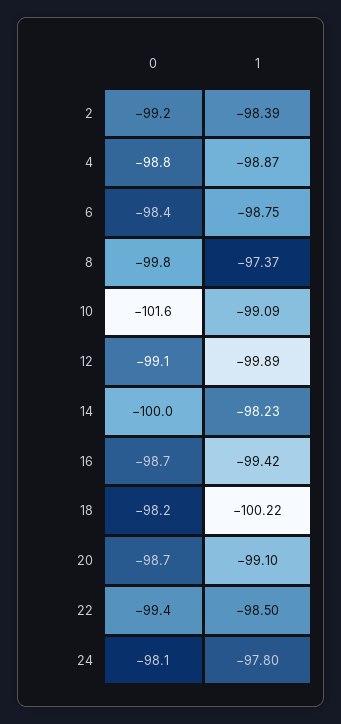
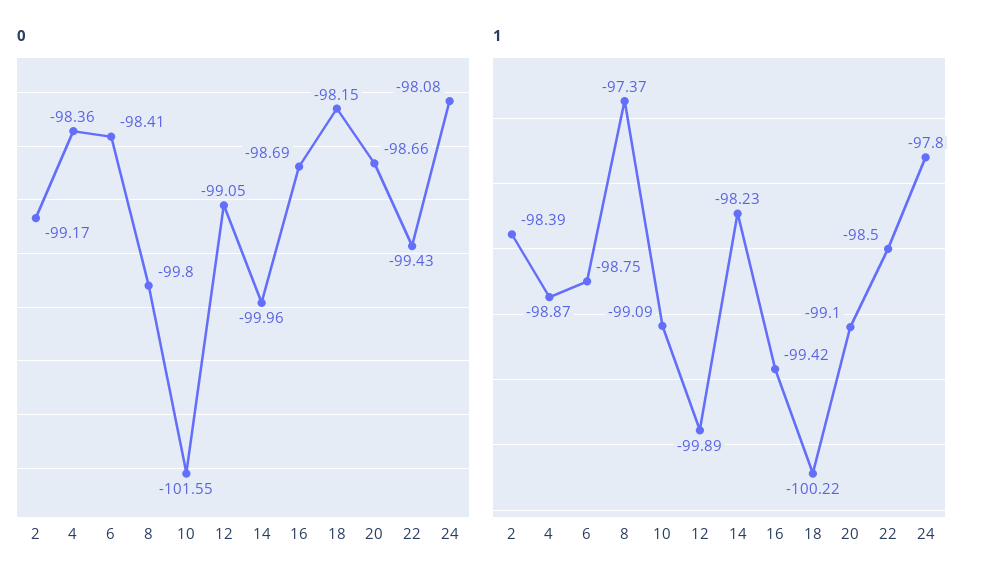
0, 4: -98.8 -> -98.36

